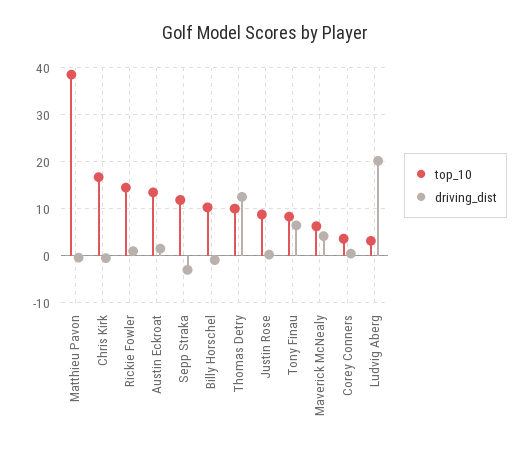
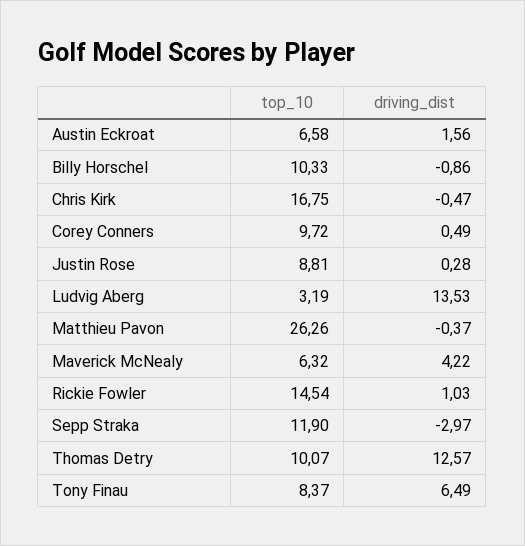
top_10, Matthieu Pavon: 38 -> 26.26
top_10, Austin Eckroat: 14 -> 6.58
top_10, Corey Conners: 4 -> 9.72
driving_dist, Ludvig Aberg: 20 -> 13.53

